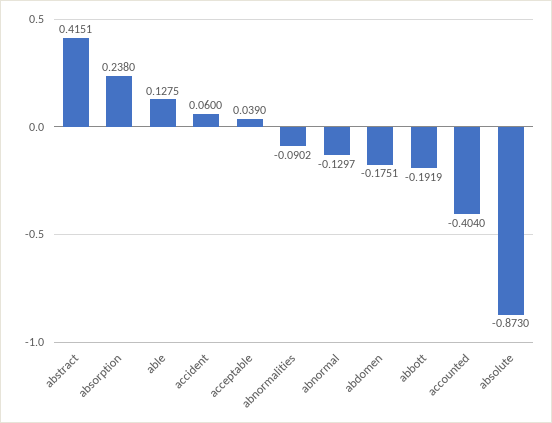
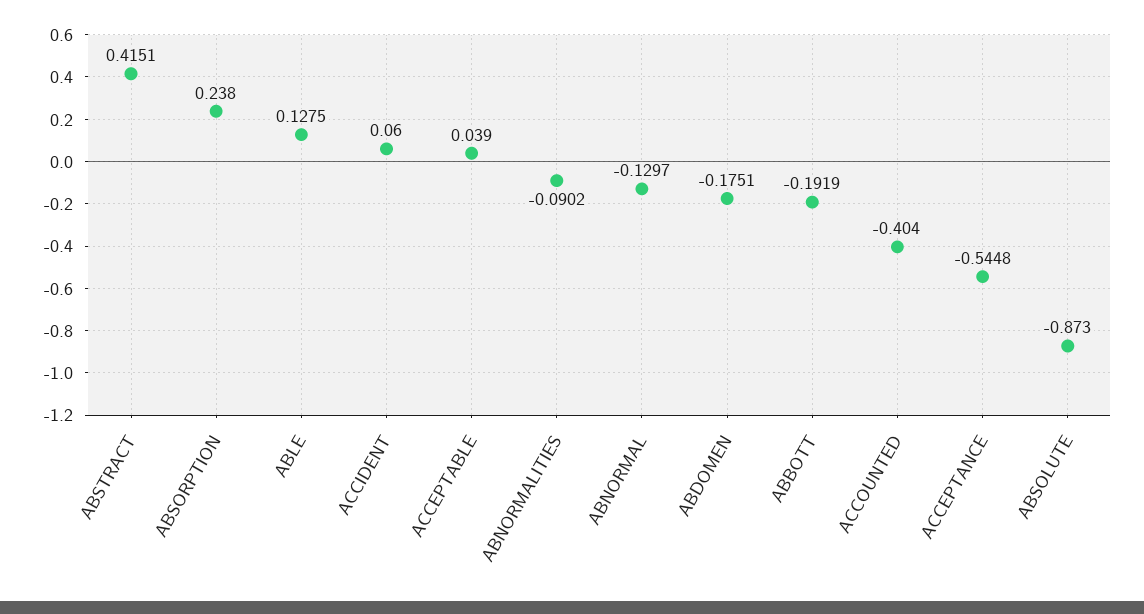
ACCEPTANCE: none -> -0.5448

